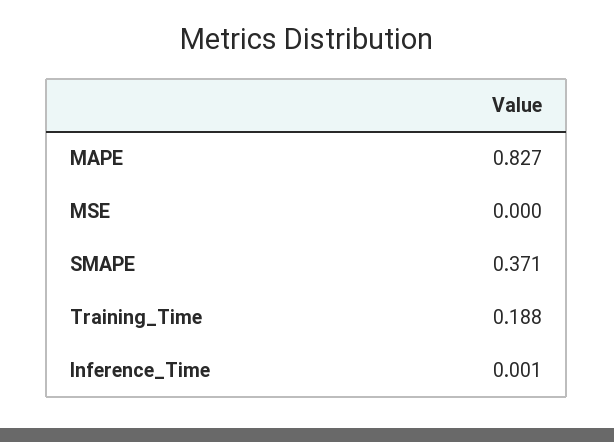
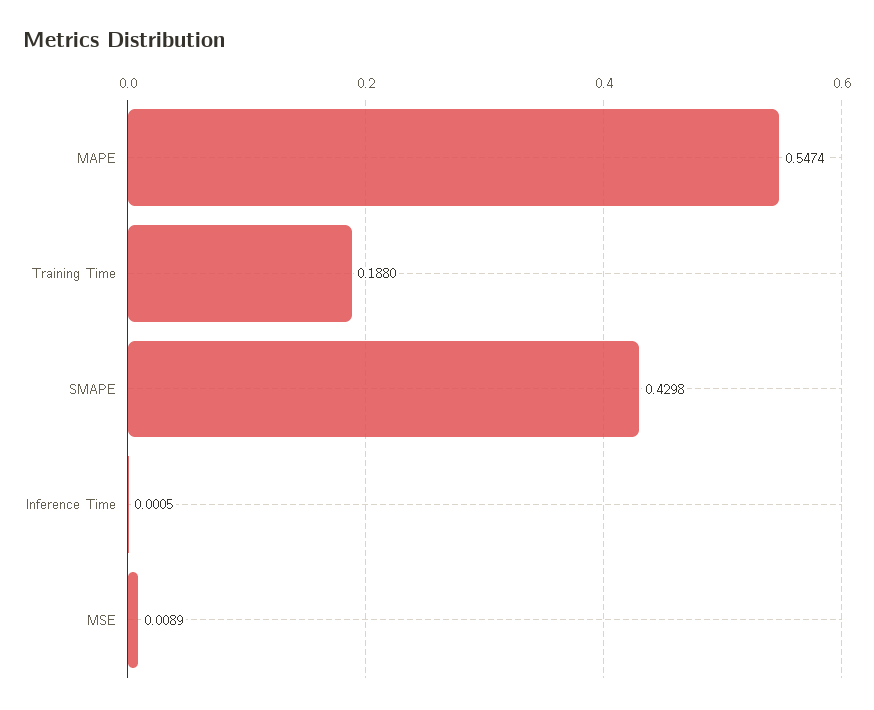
MAPE: 0.827 -> 0.5474
MSE: 0 -> 0.0089
SMAPE: 0.371 -> 0.4298

